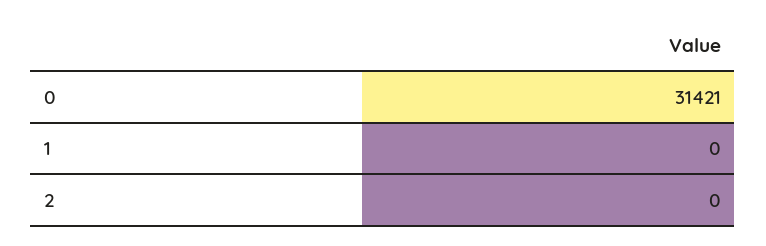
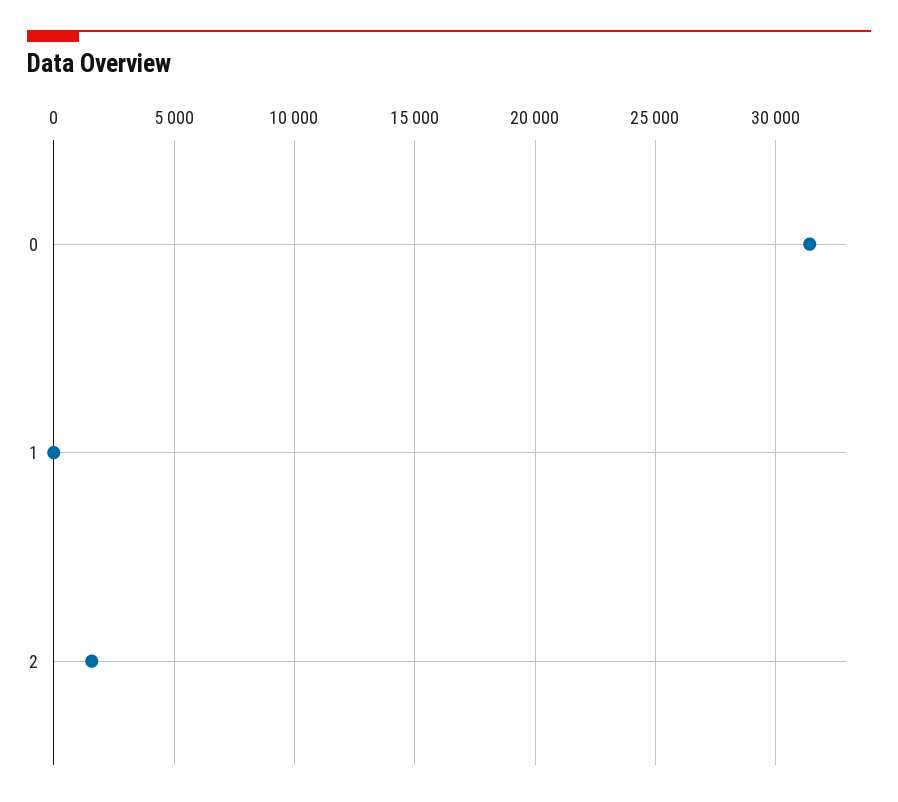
2: 0 -> 1500

